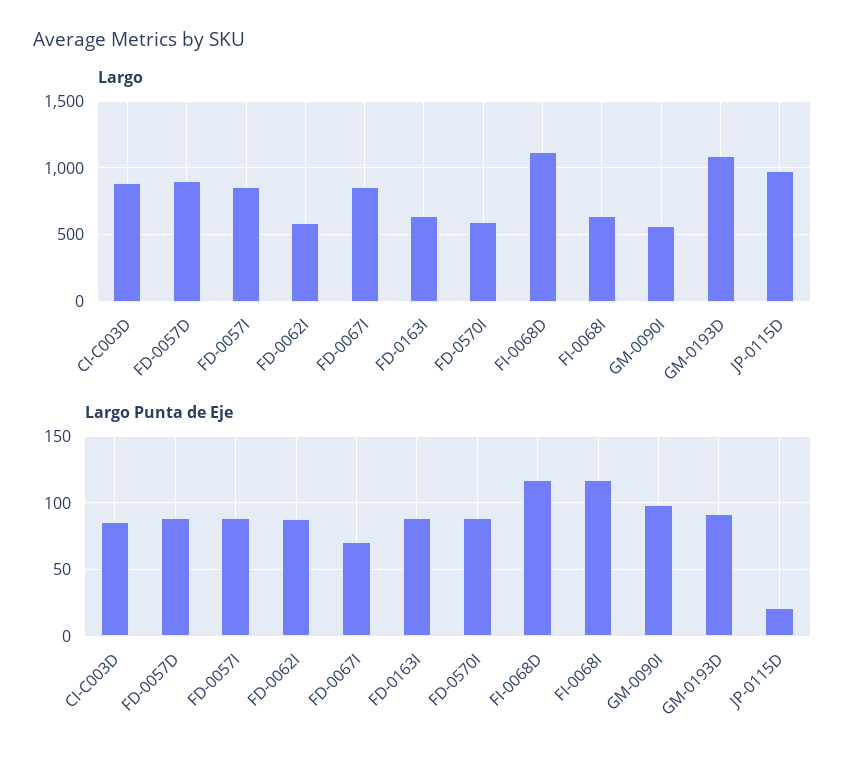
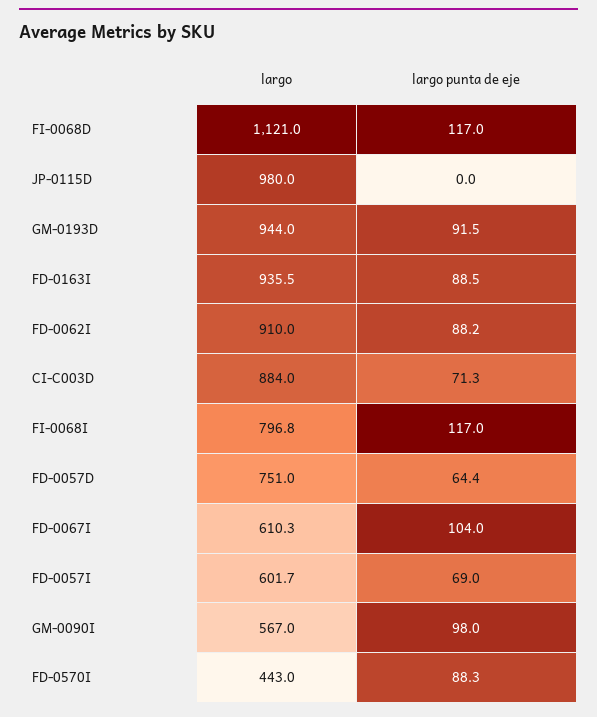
Largo, FD-0057D: 900 -> 751
Largo, FD-0057I: 850 -> 601.7
Largo, FD-0062I: 600 -> 910
Largo, FD-0067I: 850 -> 610.3
Largo, FD-0163I: 650 -> 935.5
Largo, FD-0570I: 600 -> 443
Largo, FI-0068I: 650 -> 796.8
Largo, GM-0193D: 1100 -> 944
Largo Punta de Eje, CI-C003D: 85 -> 71.3
Largo Punta de Eje, FD-0057D: 90 -> 64.4
Largo Punta de Eje, FD-0057I: 90 -> 69
Largo Punta de Eje, FD-0067I: 70 -> 104
Largo Punta de Eje, JP-0115D: 20 -> 0

